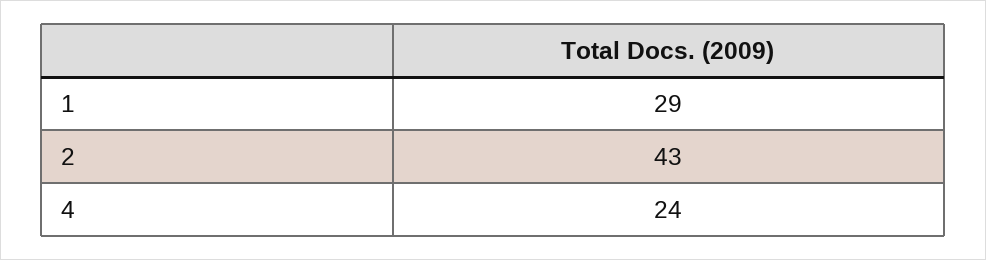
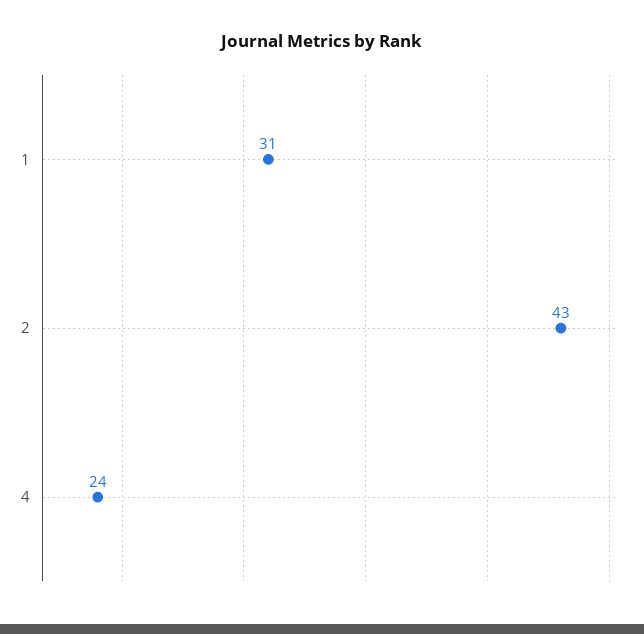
1: 29 -> 31

